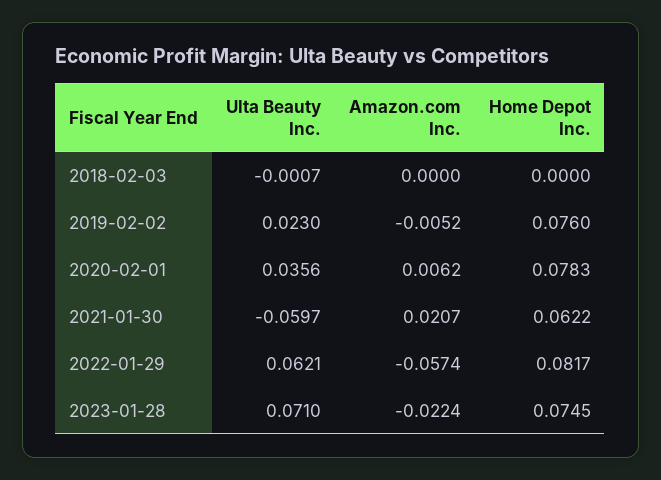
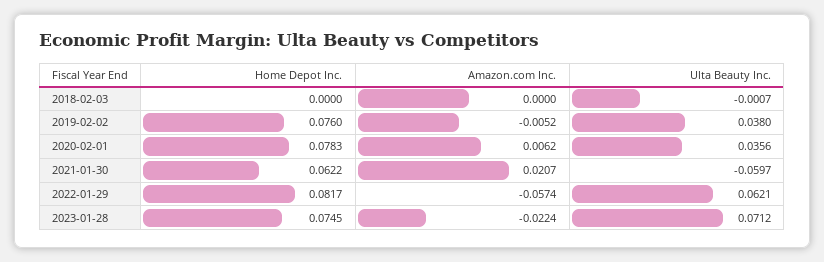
Ulta Beauty Inc., 2019-02-02: 0.023 -> 0.038
Ulta Beauty Inc., 2023-01-28: 0.071 -> 0.0712

